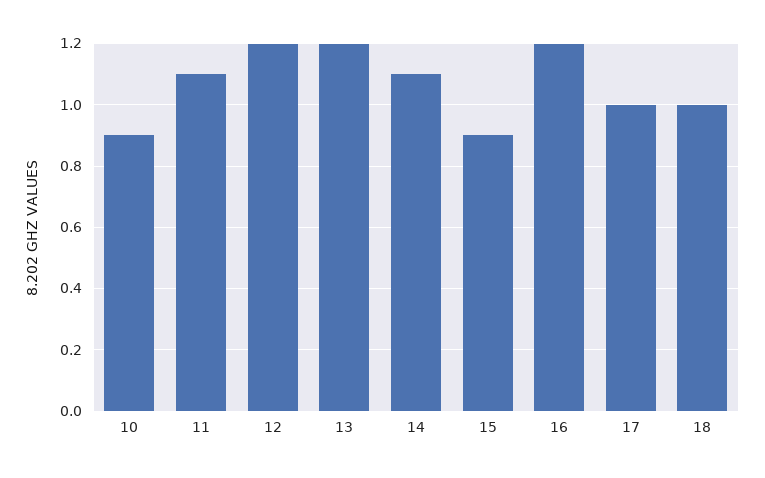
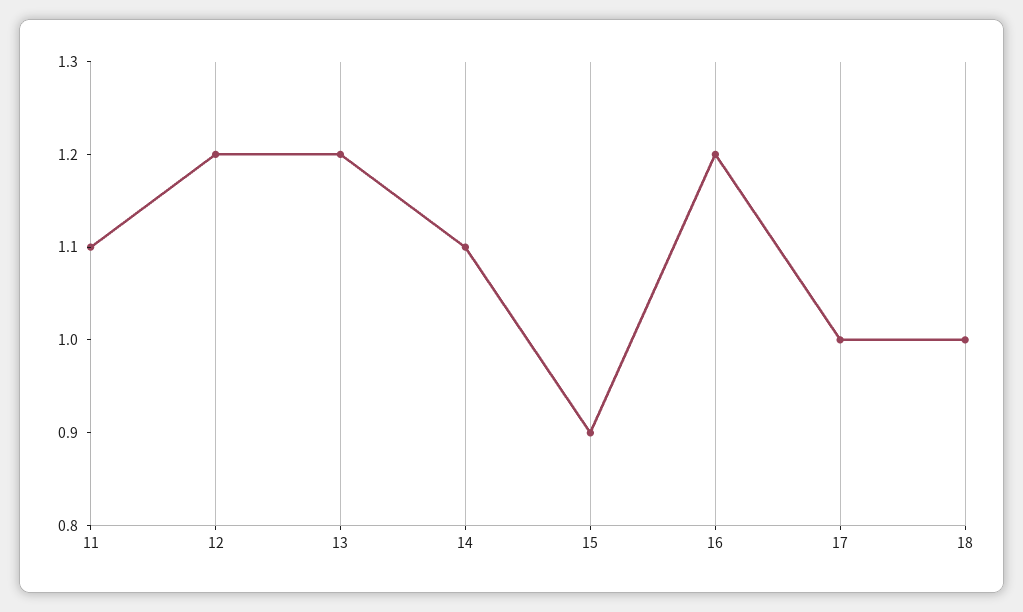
10: 0.9 -> none

